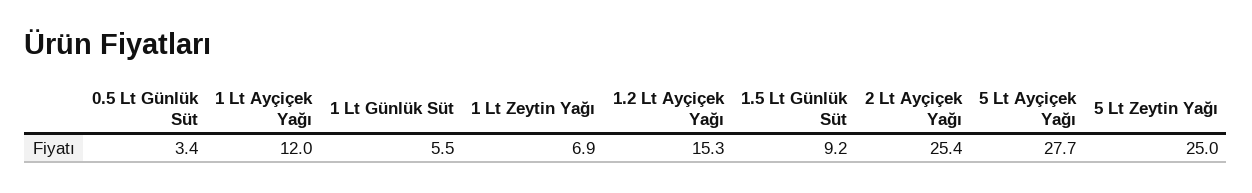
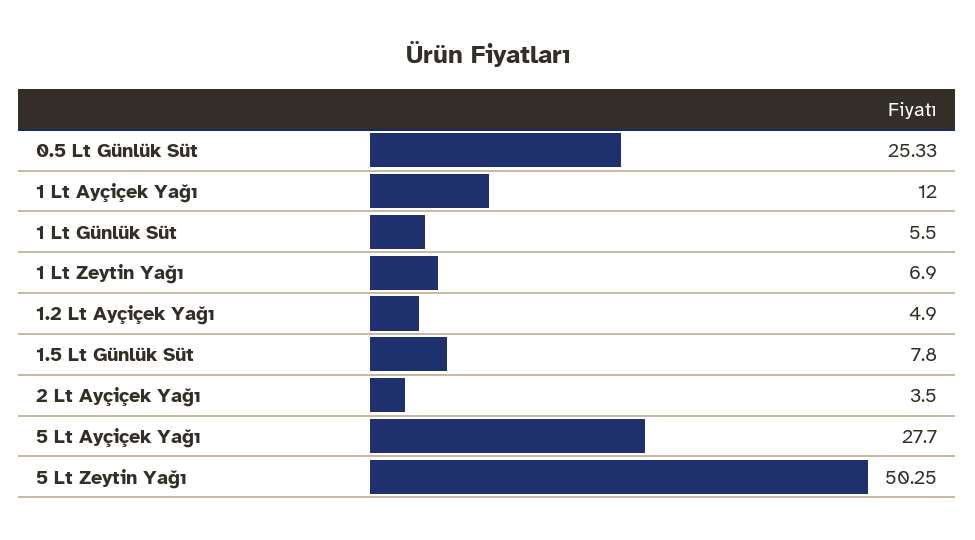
0.5 Lt Günlük Süt: 3.4 -> 25.33
1.2 Lt Ayçiçek Yağı: 15.3 -> 4.9
1.5 Lt Günlük Süt: 9.2 -> 7.8
2 Lt Ayçiçek Yağı: 25.4 -> 3.5
5 Lt Zeytin Yağı: 25 -> 50.25

